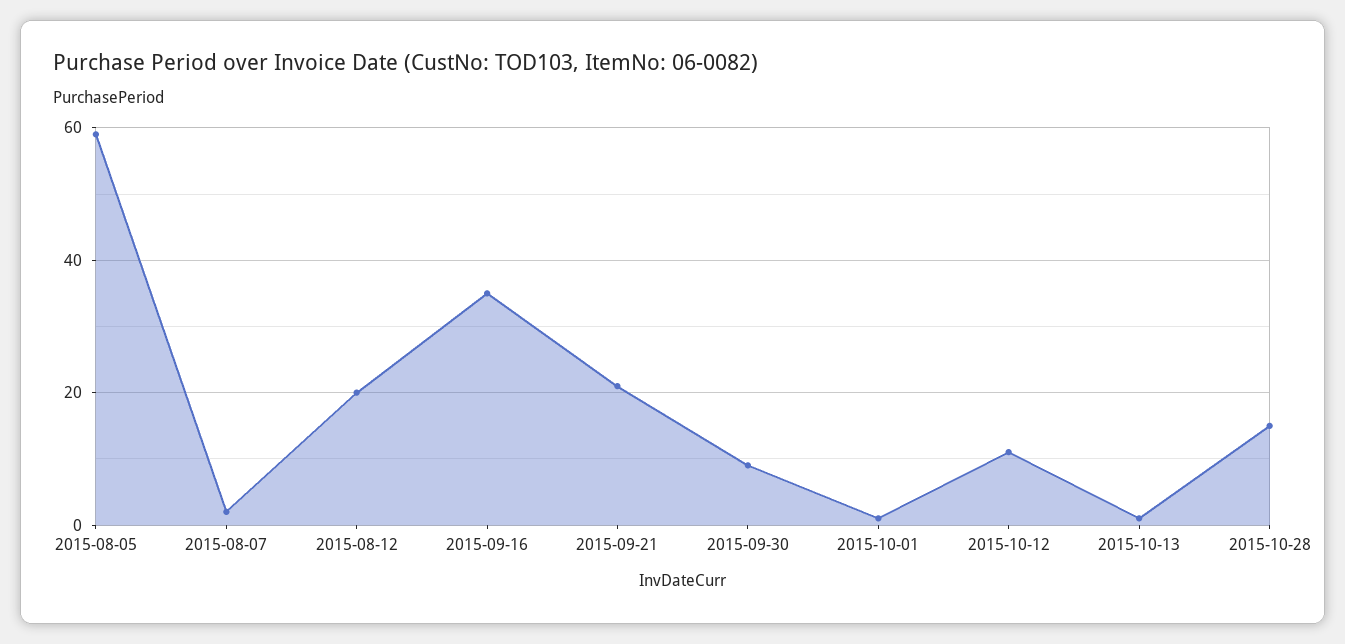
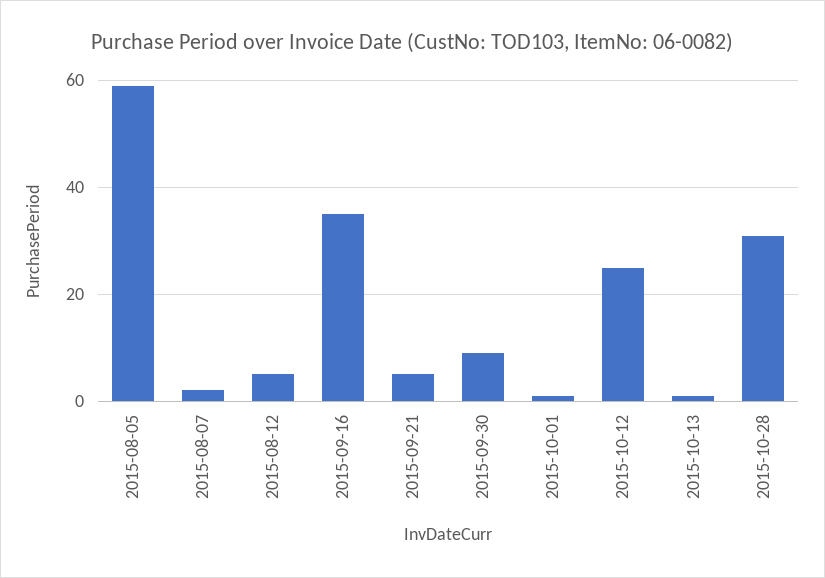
2015-08-12: 20 -> 5
2015-09-21: 20 -> 5
2015-10-12: 10 -> 25
2015-10-28: 15 -> 30

